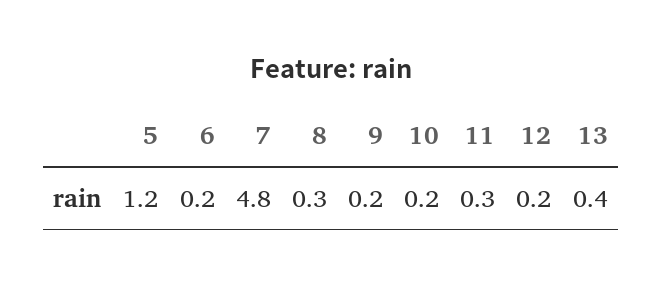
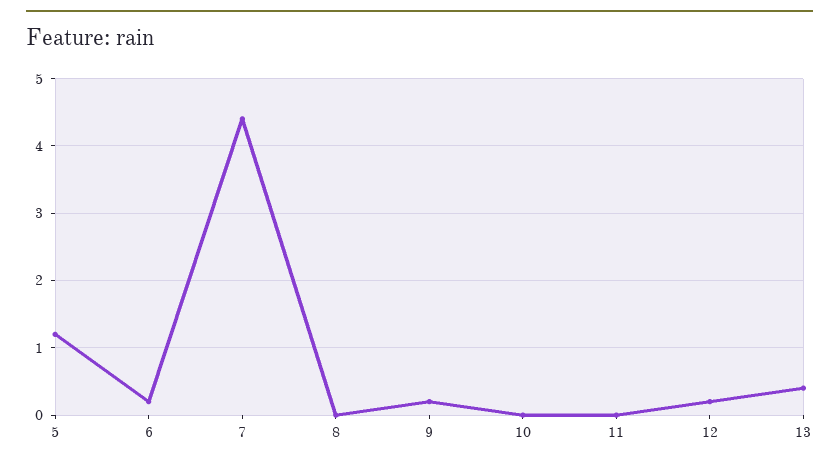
7: 4.8 -> 4.4
8: 0.3 -> 0
10: 0.2 -> 0
11: 0.3 -> 0

